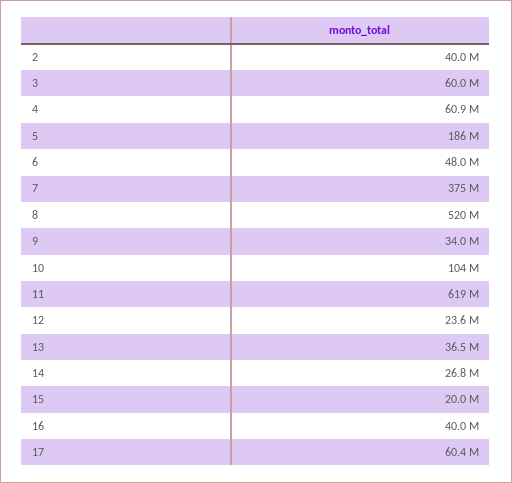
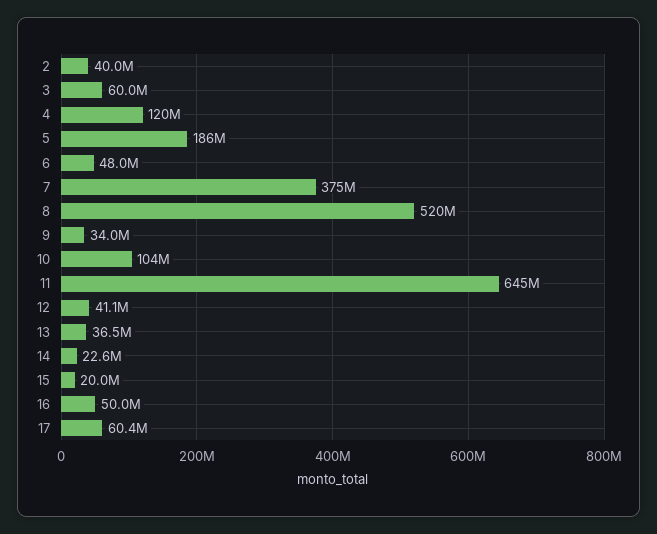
4: 60900000 -> 120000000
11: 619000000 -> 645000000
12: 23600000 -> 41100000
14: 26800000 -> 22600000
16: 40000000 -> 50000000

